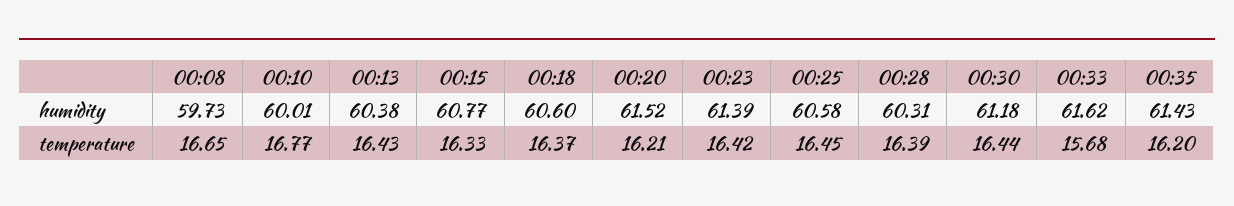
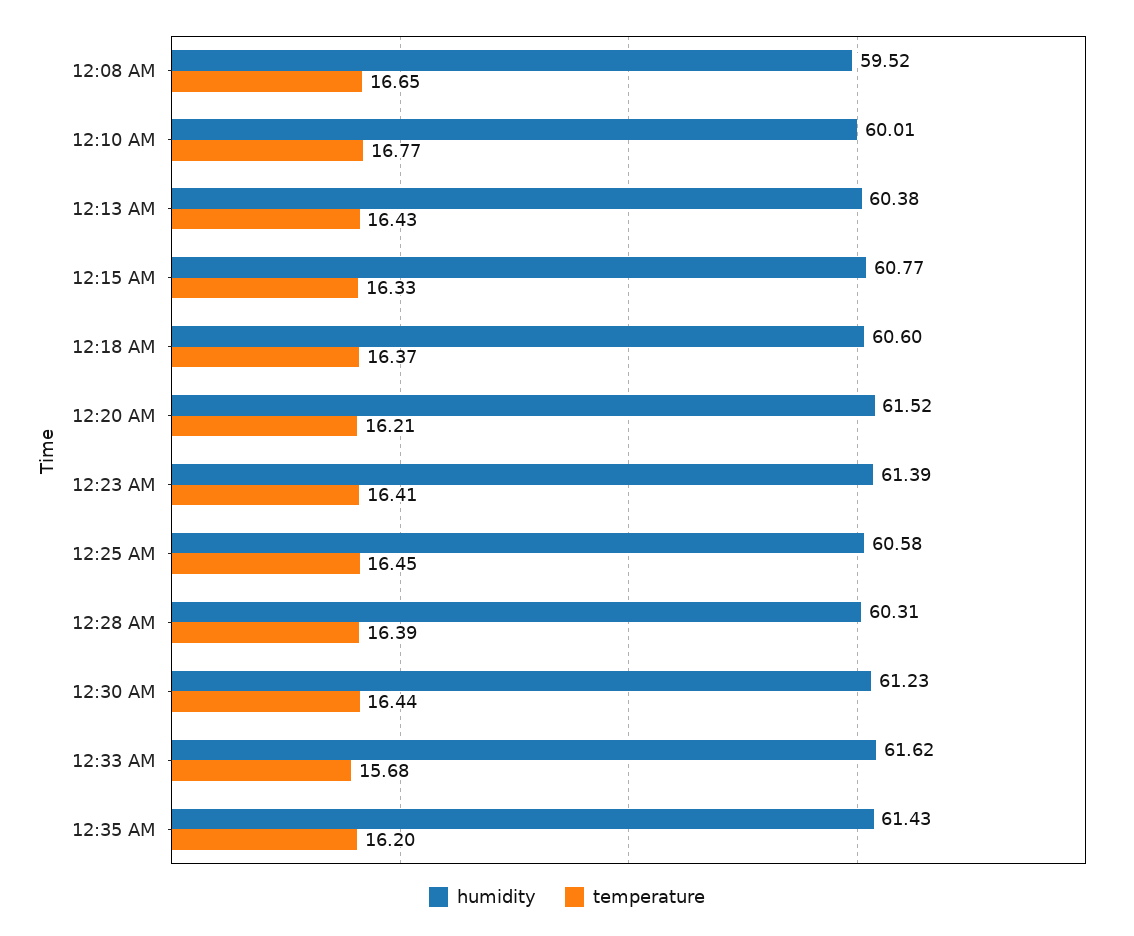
humidity, 00:08: 59.73 -> 59.52
humidity, 00:30: 61.18 -> 61.23
temperature, 00:23: 16.42 -> 16.41

